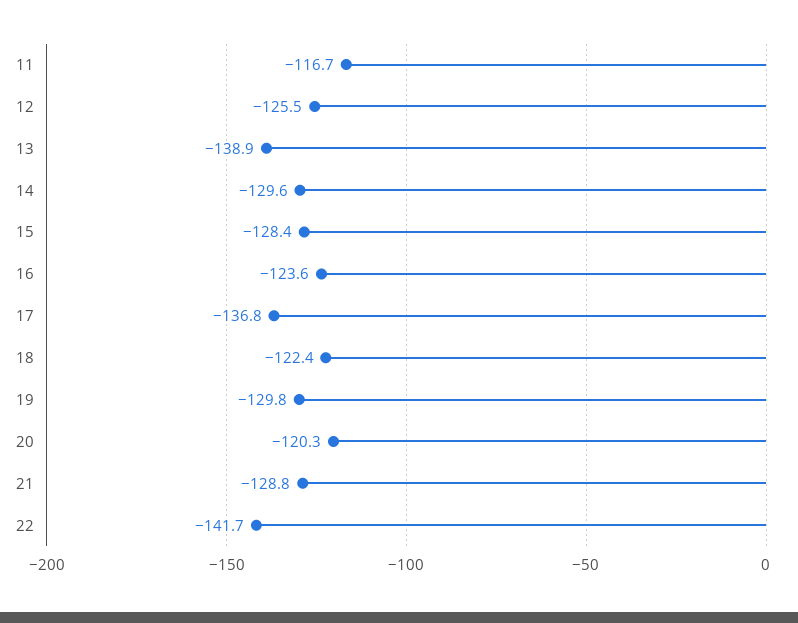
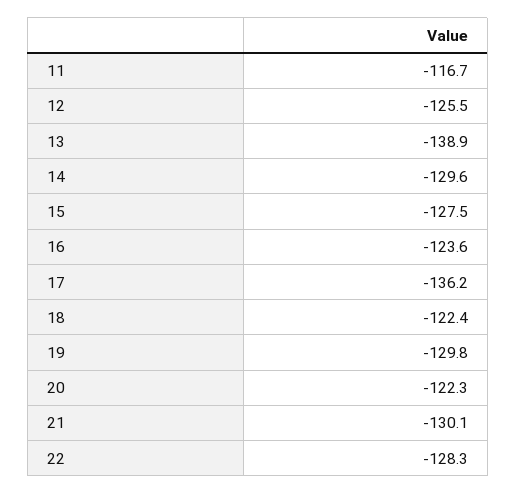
15: -128.4 -> -127.5
17: -136.8 -> -136.2
20: -120.3 -> -122.3
21: -128.8 -> -130.1
22: -141.7 -> -128.3

